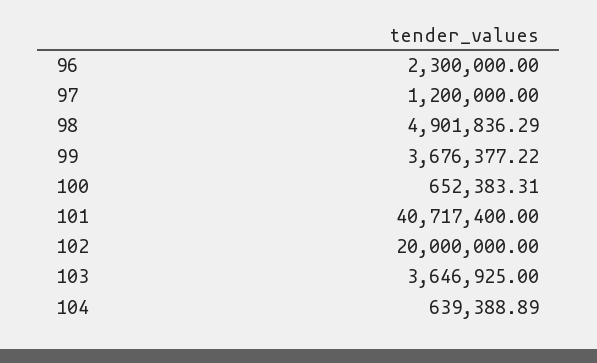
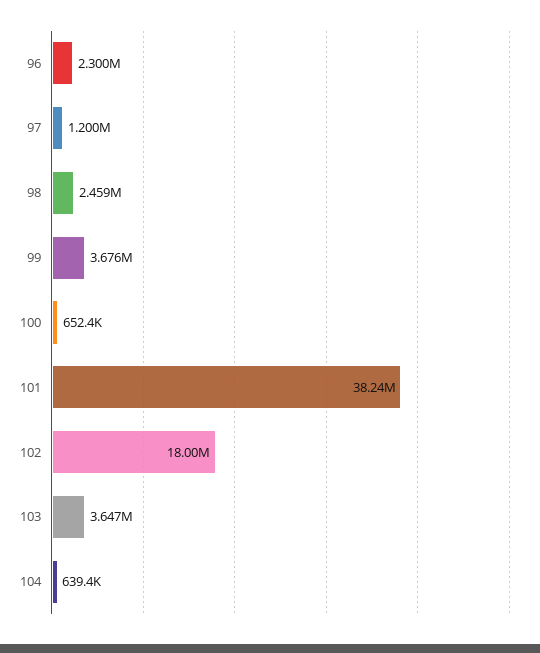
98: 4901836.29 -> 2459000
101: 40717400 -> 38240000
102: 20000000 -> 18000000

